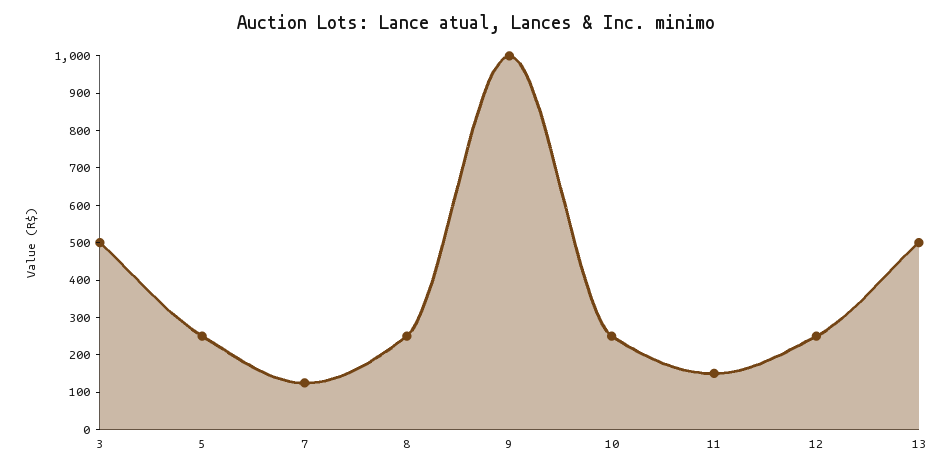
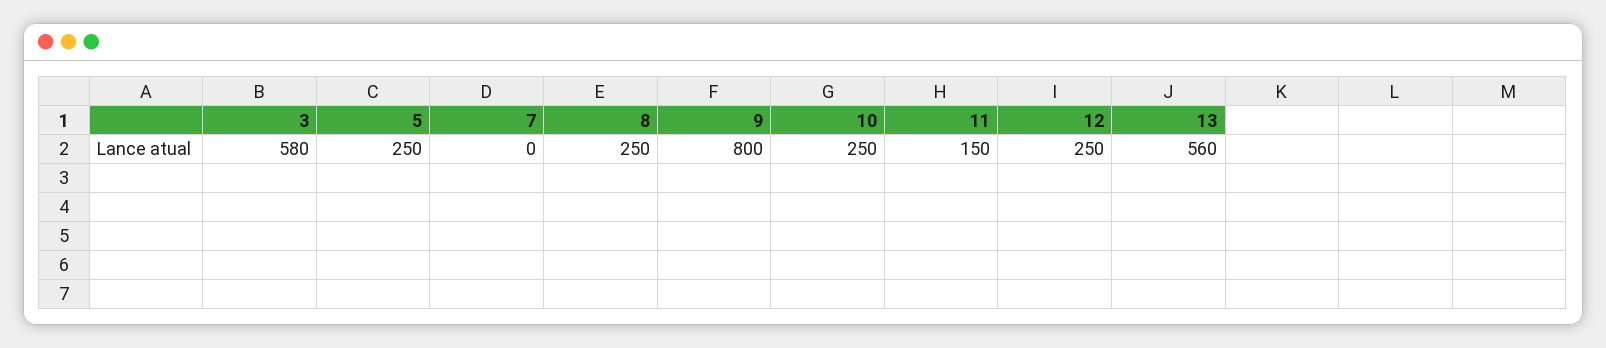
3: 500 -> 580
7: 125 -> 0
9: 1000 -> 800
13: 500 -> 560

